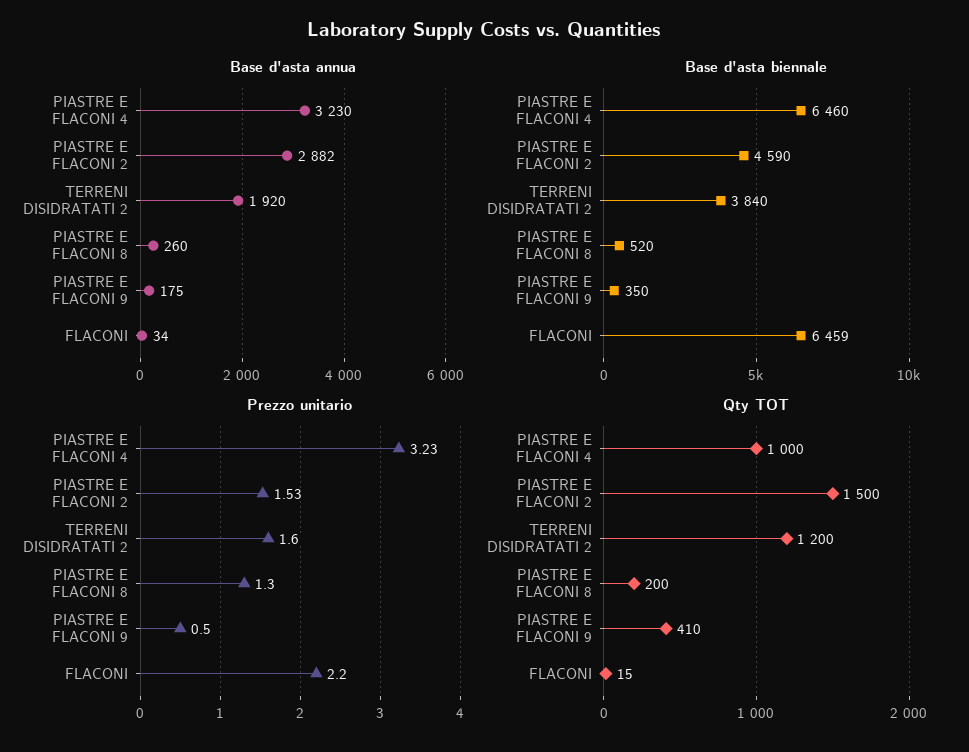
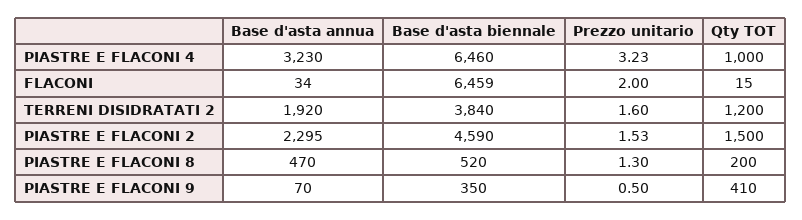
Base d'asta annua, PIASTRE E FLACONI 2: 2882 -> 2295
Base d'asta annua, PIASTRE E FLACONI 8: 260 -> 470
Base d'asta annua, PIASTRE E FLACONI 9: 175 -> 70
Prezzo unitario, FLACONI: 2.2 -> 2

